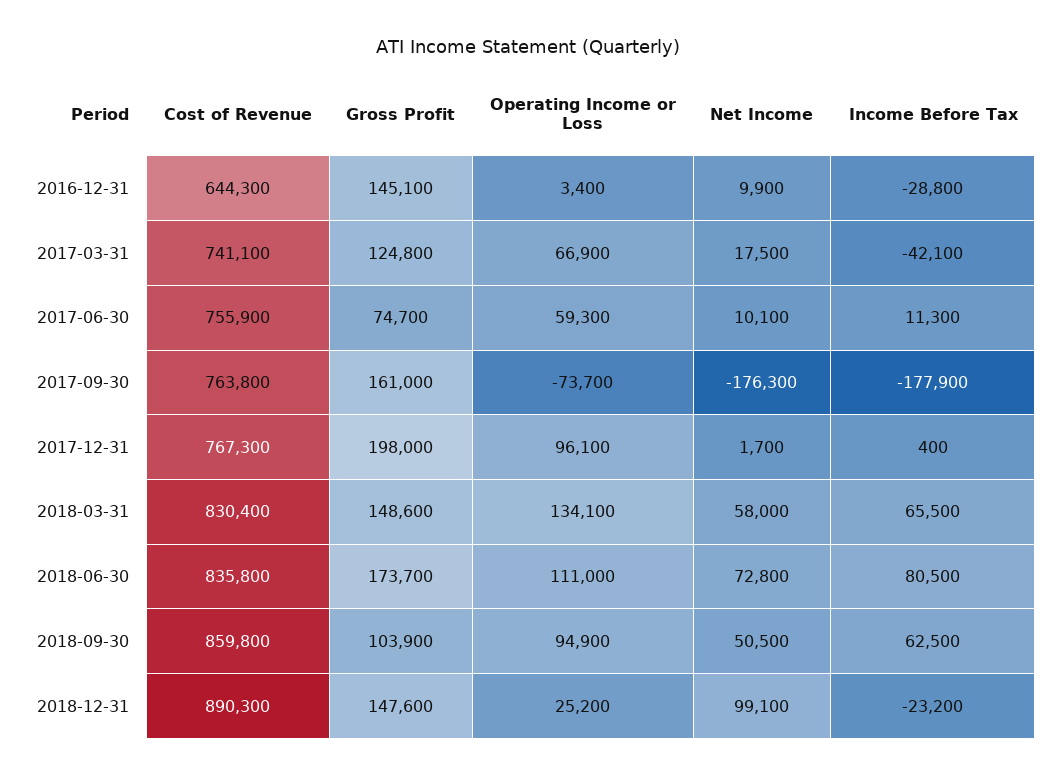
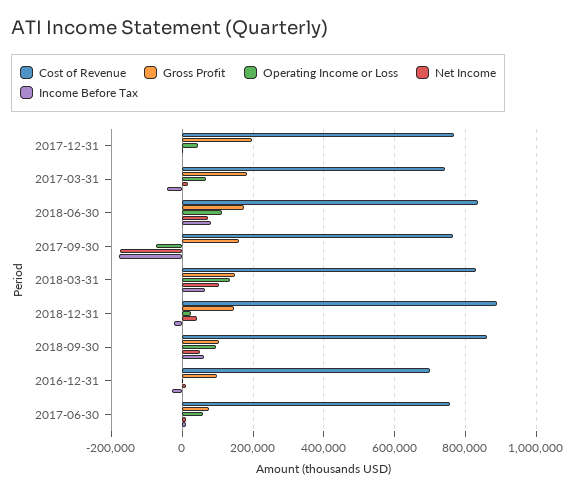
Cost of Revenue, 2016-12-31: 644300 -> 700000
Gross Profit, 2016-12-31: 145100 -> 100000
Gross Profit, 2017-03-31: 124800 -> 180000
Operating Income or Loss, 2017-12-31: 96100 -> 40000
Net Income, 2018-03-31: 58000 -> 100000
Net Income, 2018-12-31: 99100 -> 40000

